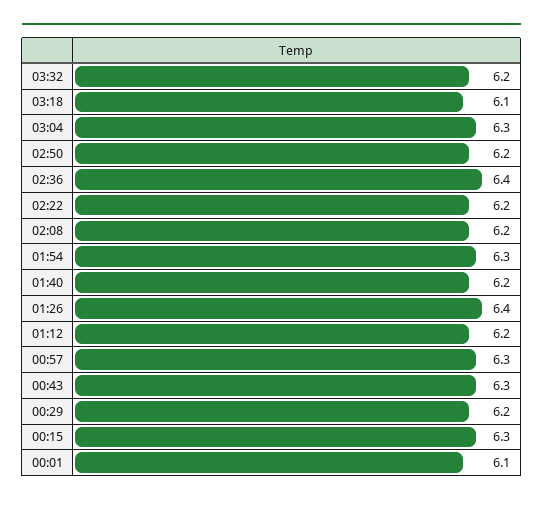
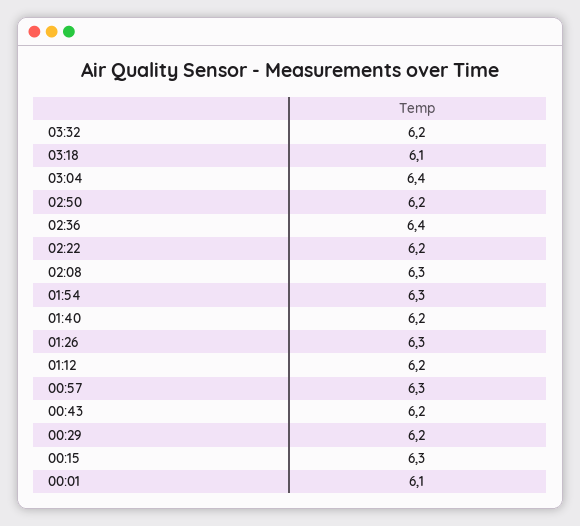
03:04: 6.3 -> 6.4
02:08: 6.2 -> 6.3
01:26: 6.4 -> 6.3
00:43: 6.3 -> 6.2

